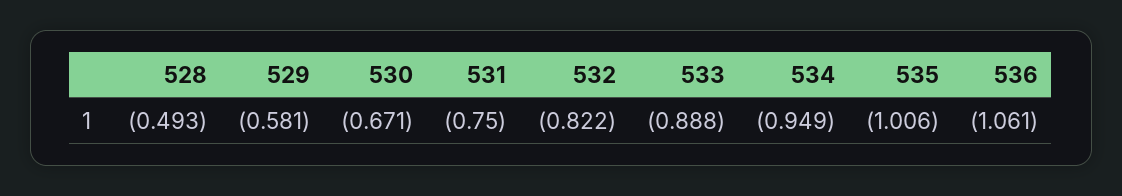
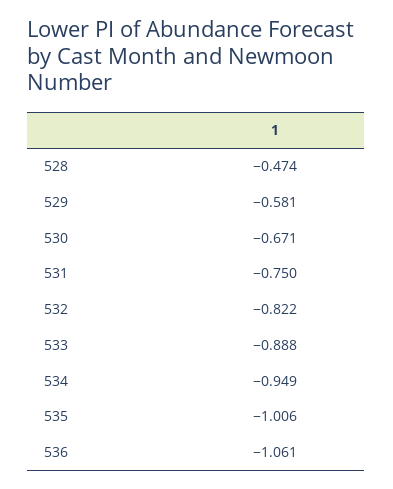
528: -0.493 -> -0.474

